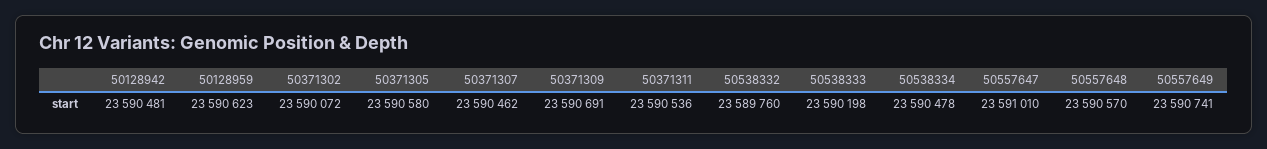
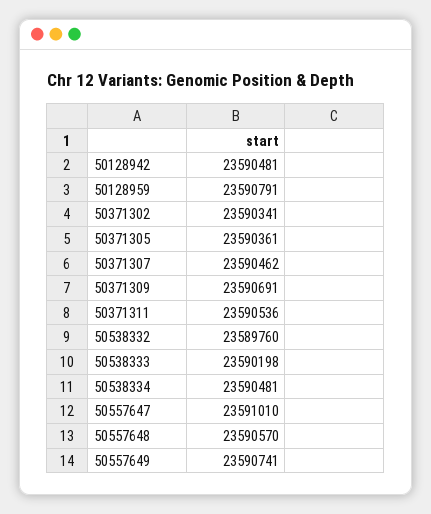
50128959: 23590623 -> 23590791
50371302: 23590072 -> 23590341
50371305: 23590580 -> 23590361
50538334: 23590478 -> 23590481

